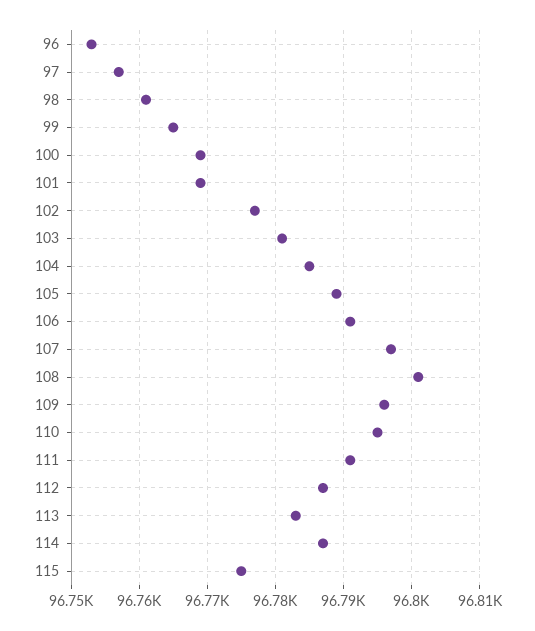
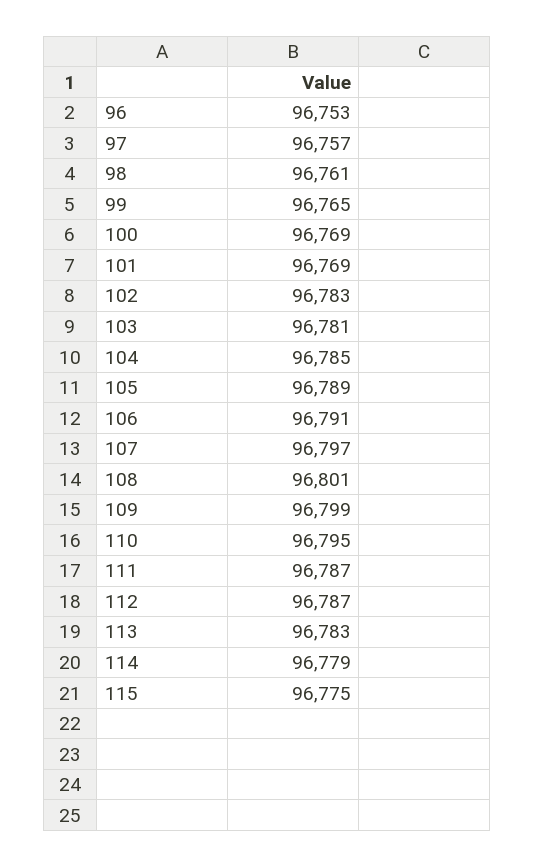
102: 96777 -> 96783
109: 96796 -> 96799
111: 96791 -> 96787
114: 96787 -> 96779

